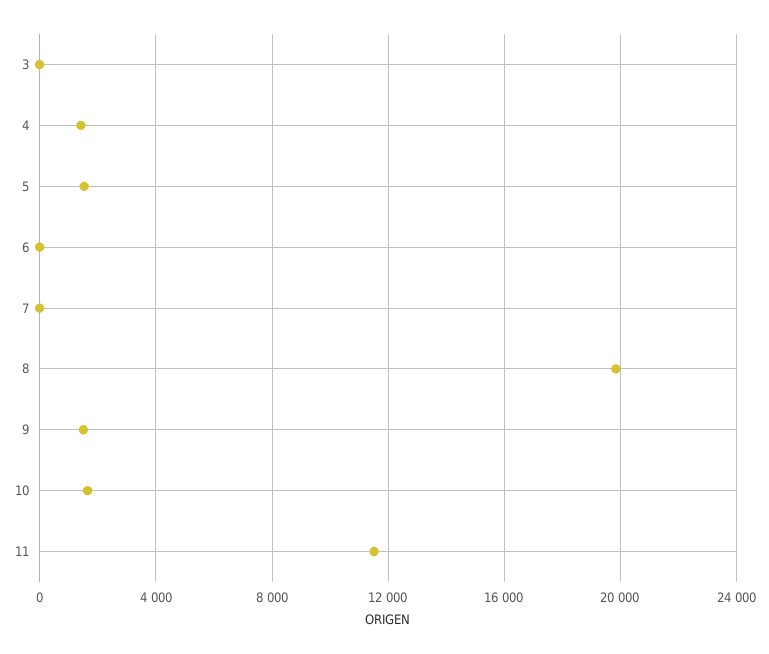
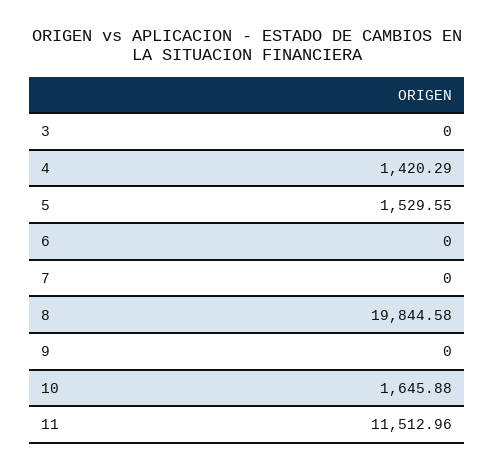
9: 1500 -> 0

